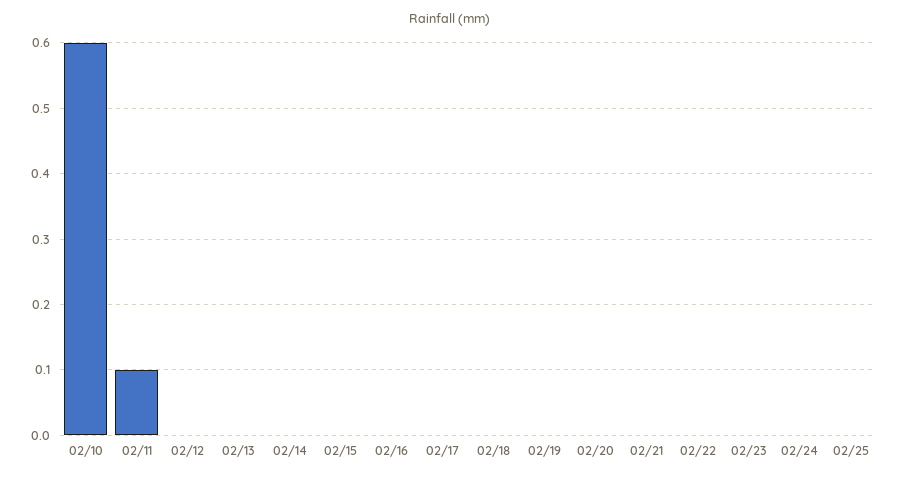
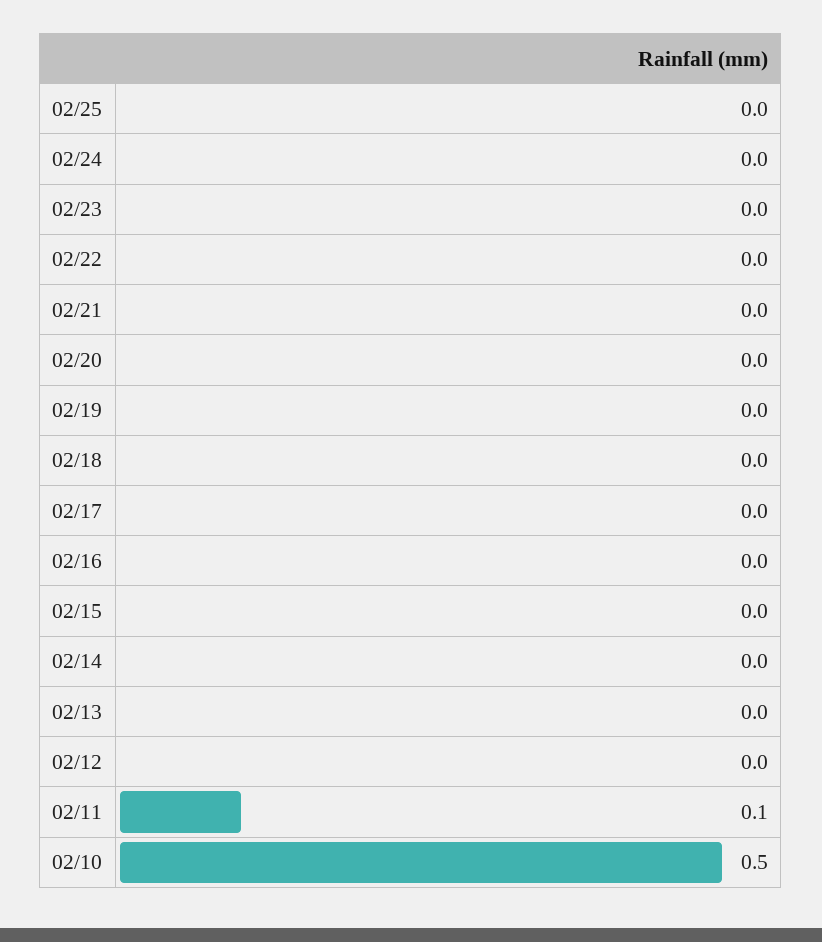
02/10: 0.6 -> 0.5

